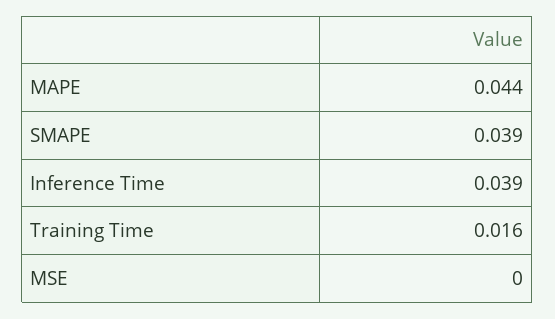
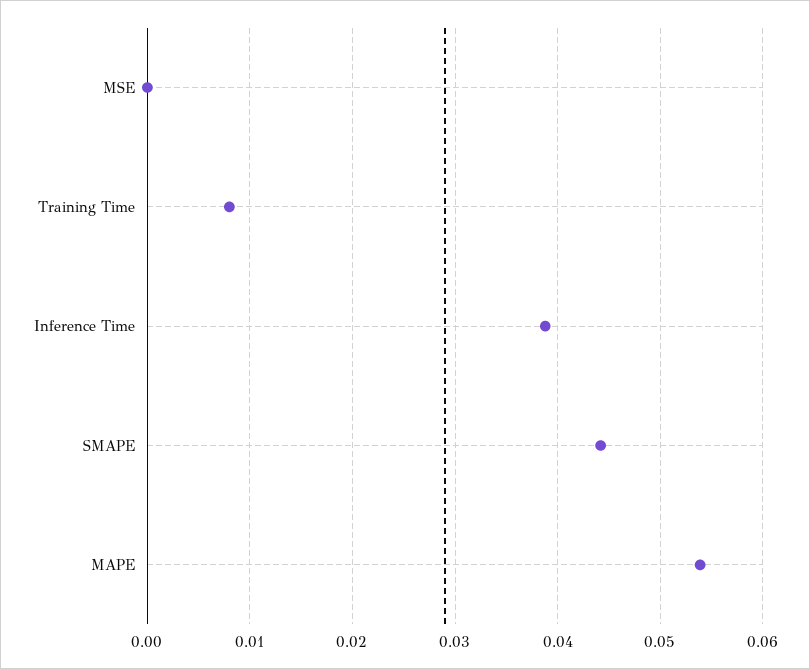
MAPE: 0.044 -> 0.054
SMAPE: 0.039 -> 0.044
Training Time: 0.016 -> 0.008

